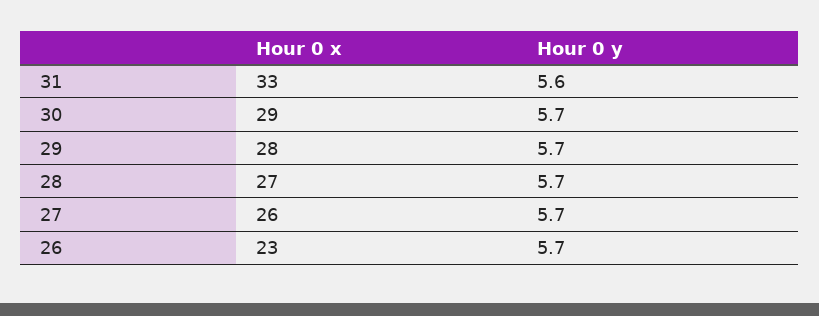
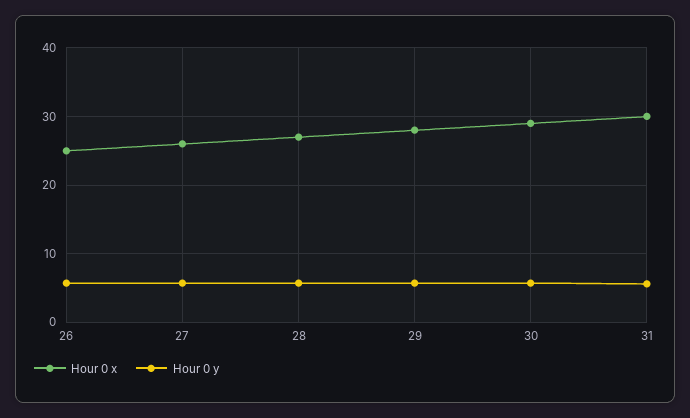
Hour 0 x, 31: 33 -> 30
Hour 0 x, 26: 23 -> 25

